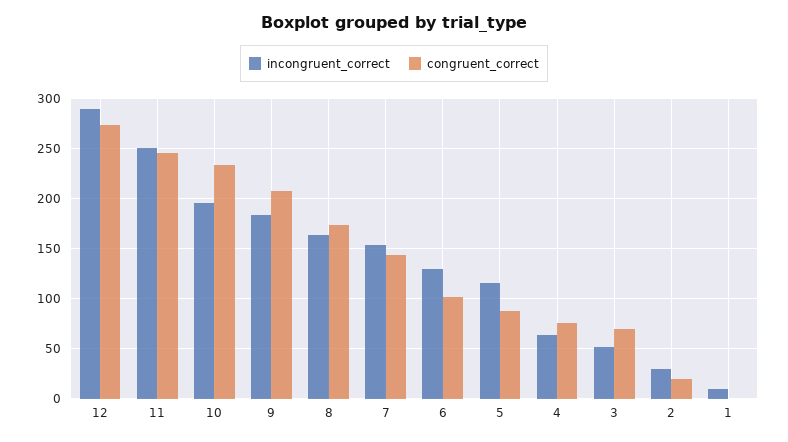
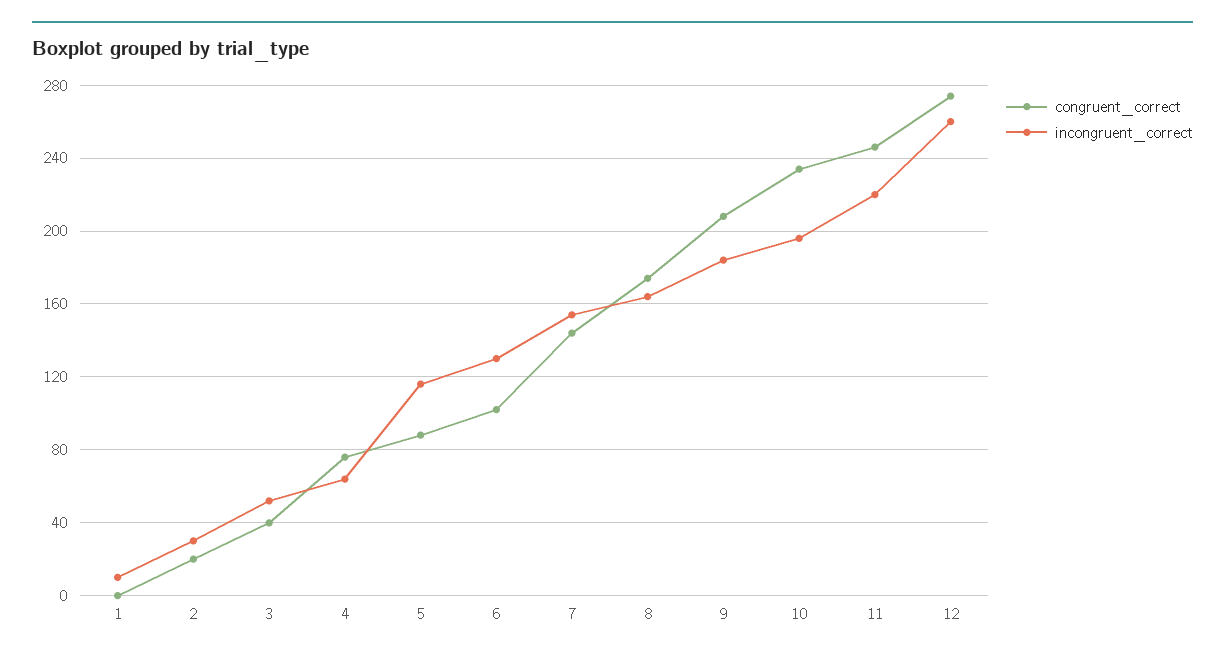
incongruent_correct, 12: 290 -> 260
incongruent_correct, 11: 250 -> 220
congruent_correct, 3: 70 -> 40

